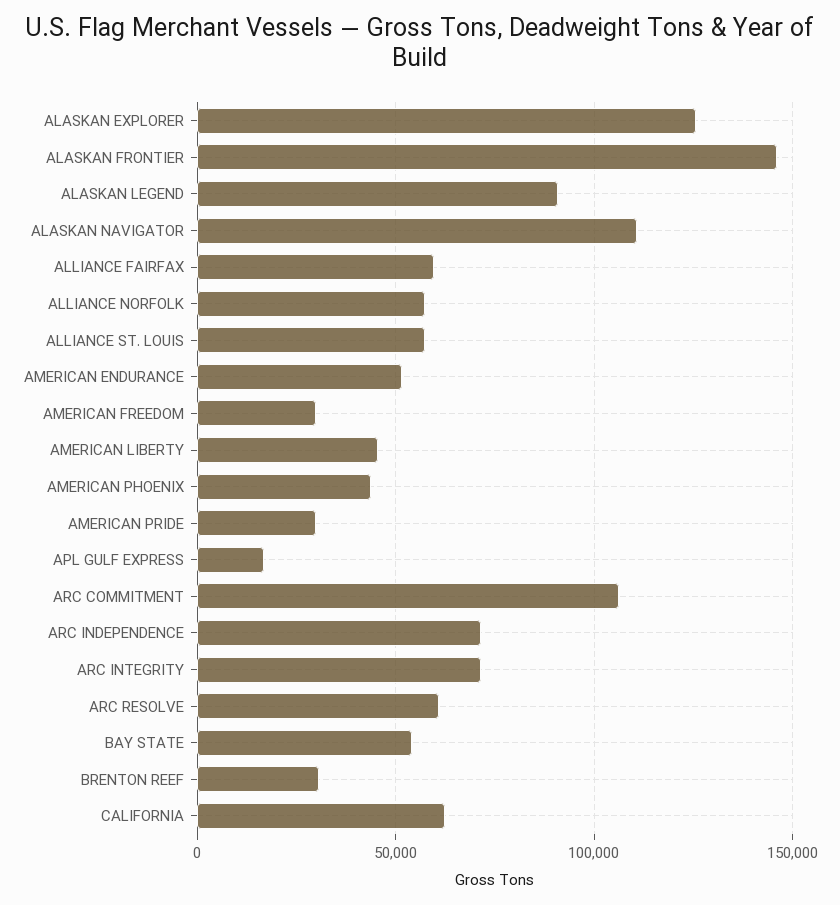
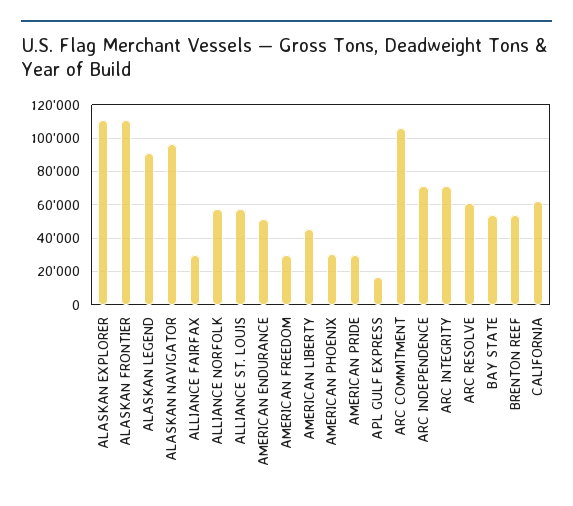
ALASKAN EXPLORER: 125000 -> 110000
ALASKAN FRONTIER: 145000 -> 110000
ALASKAN NAVIGATOR: 110000 -> 95000
ALLIANCE FAIRFAX: 60000 -> 30000
AMERICAN PHOENIX: 45000 -> 30000
BRENTON REEF: 30000 -> 55000

